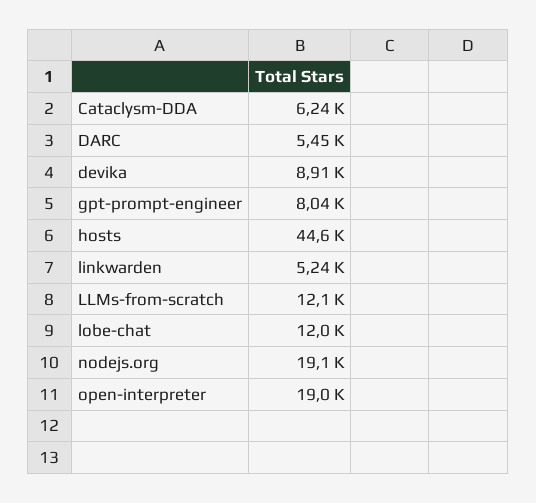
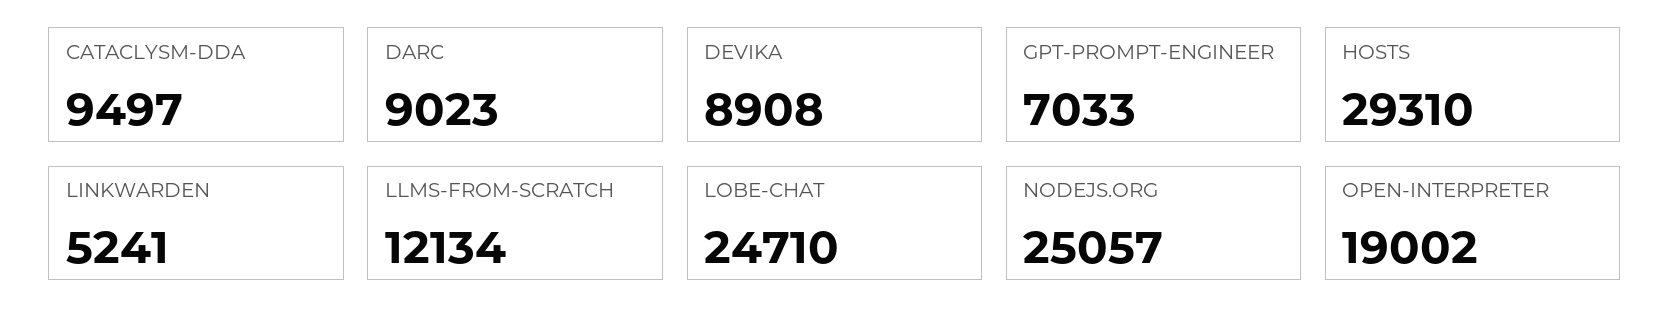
Cataclysm-DDA: 6240 -> 9497
DARC: 5450 -> 9023
gpt-prompt-engineer: 8040 -> 7033
hosts: 44600 -> 29310
lobe-chat: 12000 -> 24710
nodejs.org: 19100 -> 25057

